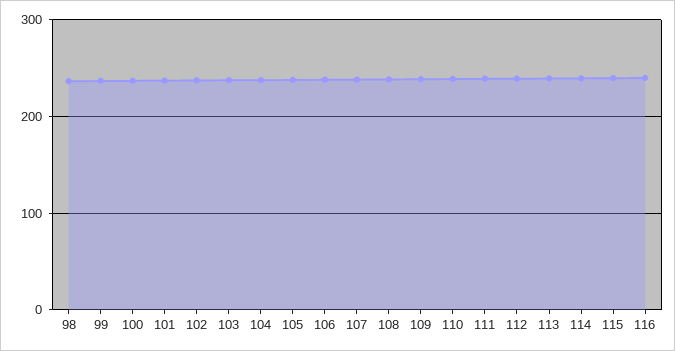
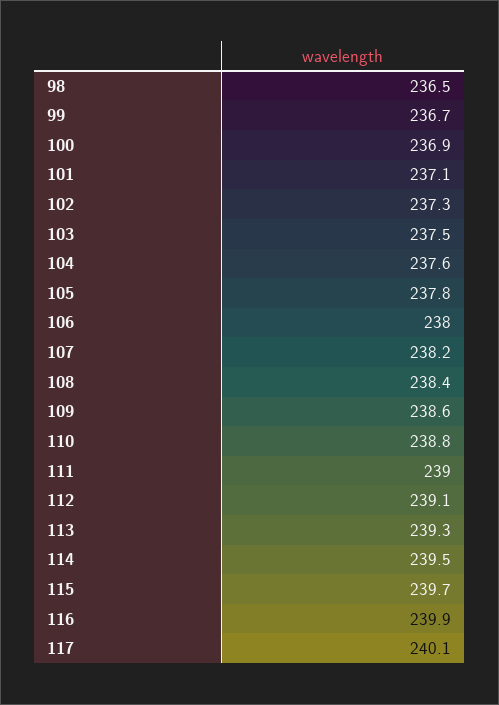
117: none -> 240.1

